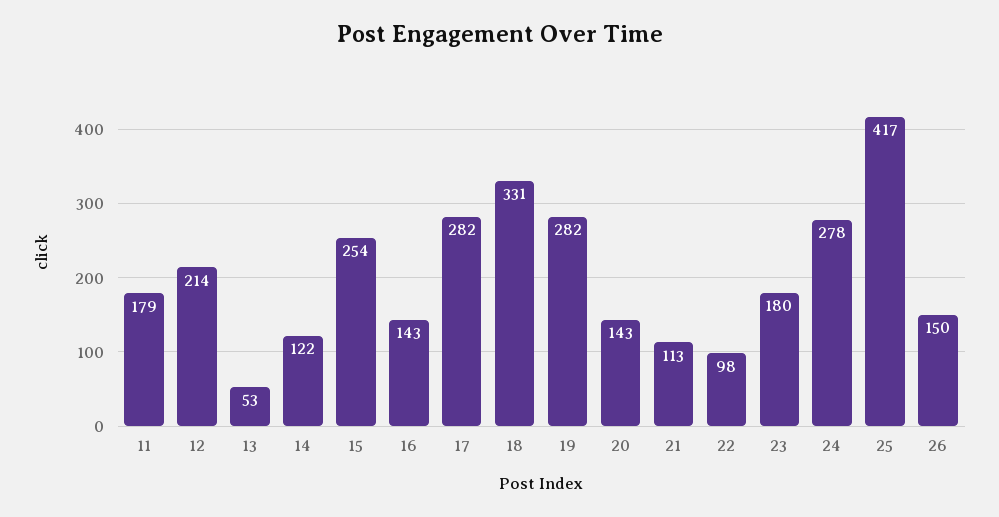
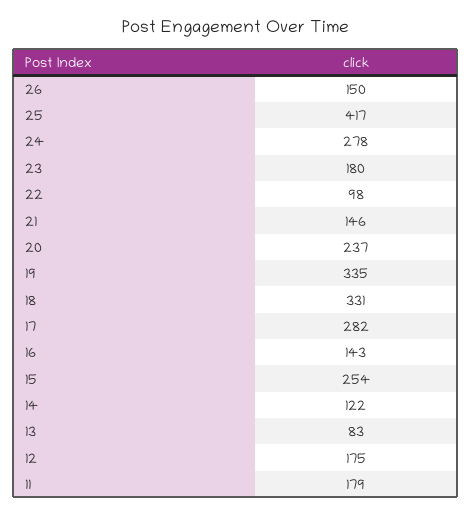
12: 214 -> 175
13: 53 -> 83
19: 282 -> 335
20: 143 -> 237
21: 113 -> 146

